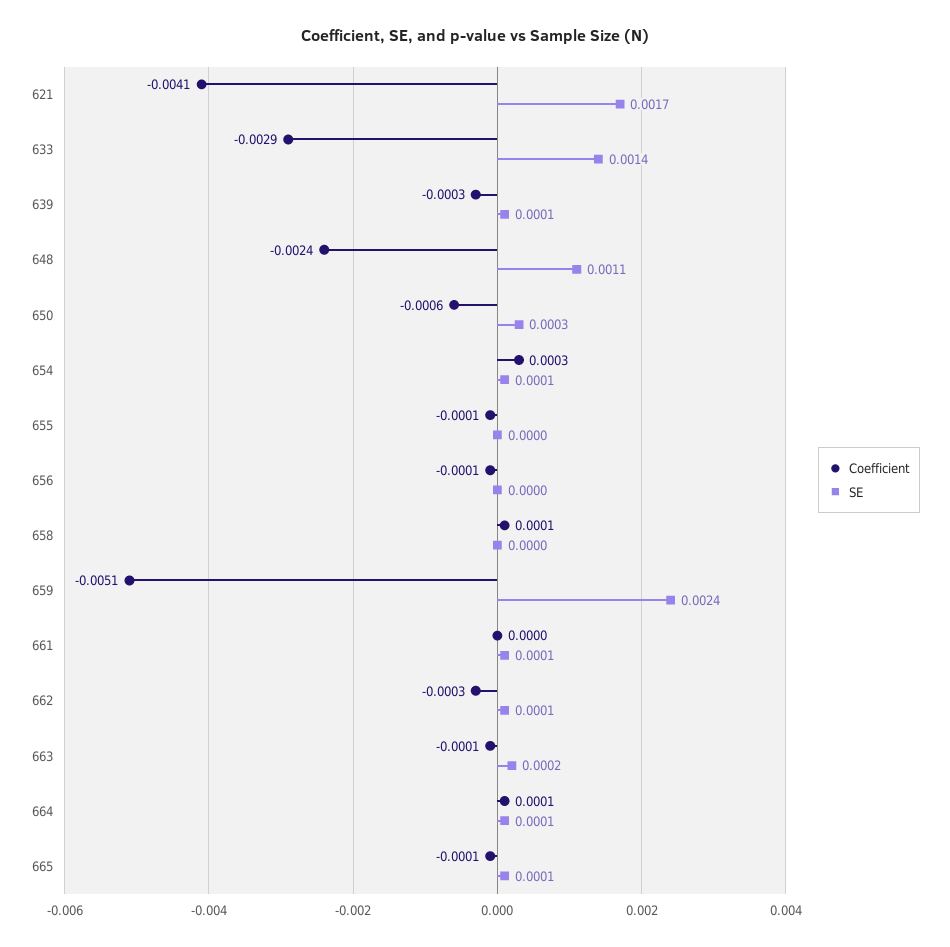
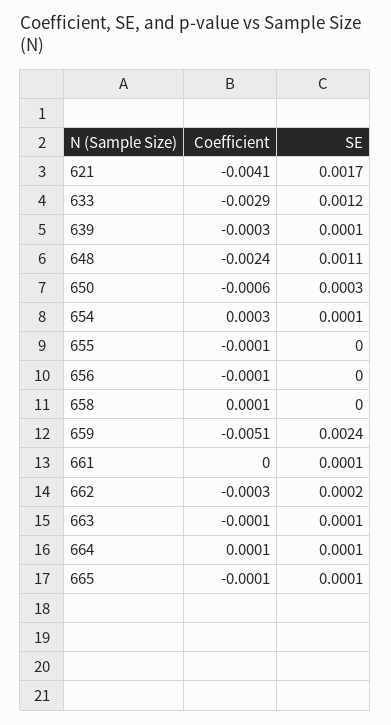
SE, 633: 0.0014 -> 0.0012
SE, 662: 0.0001 -> 0.0002
SE, 663: 0.0002 -> 0.0001

